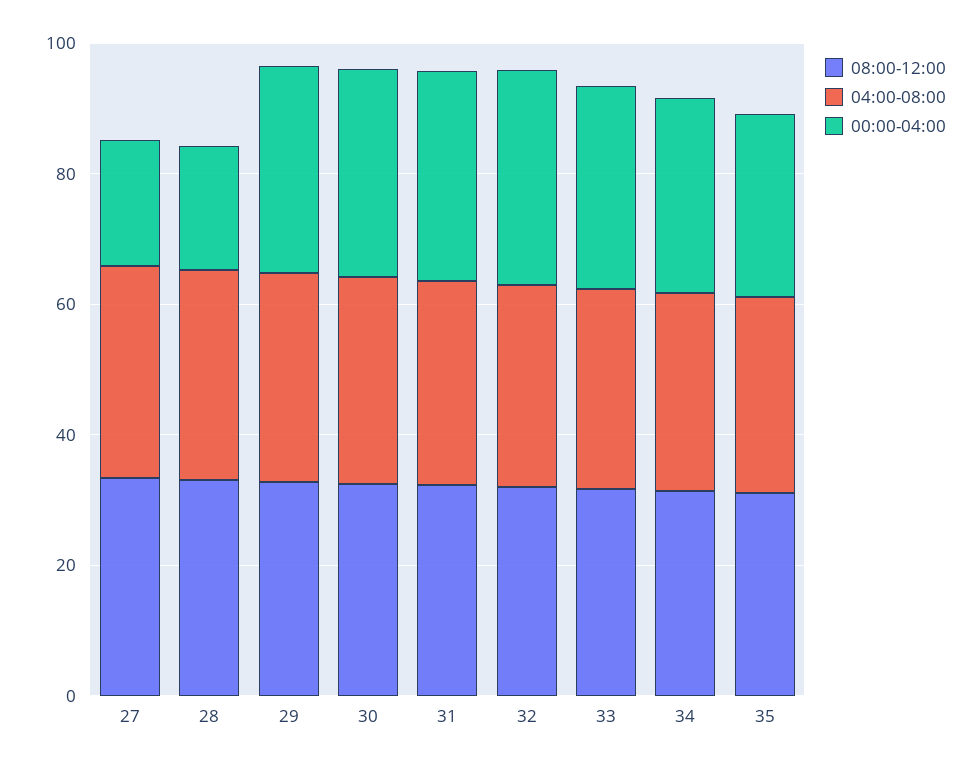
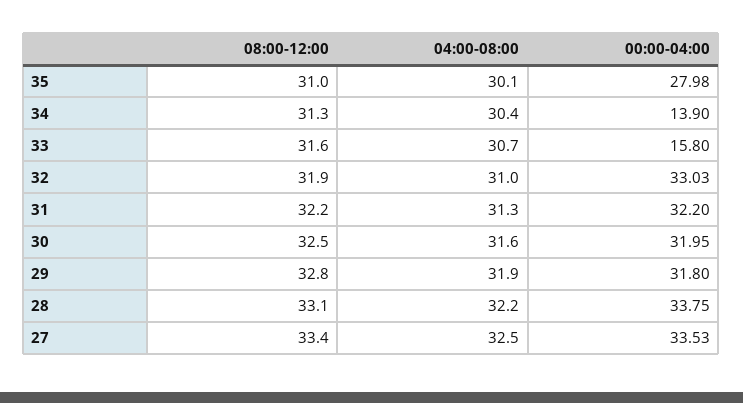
00:00-04:00, 27: 20 -> 33.53
00:00-04:00, 28: 20 -> 33.75
00:00-04:00, 33: 30 -> 15.8
00:00-04:00, 34: 30 -> 13.9

